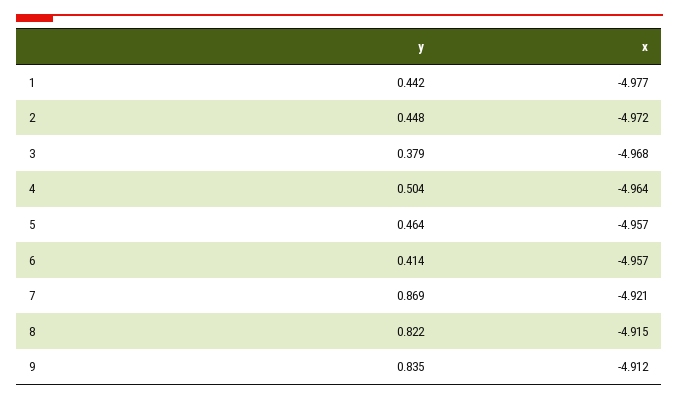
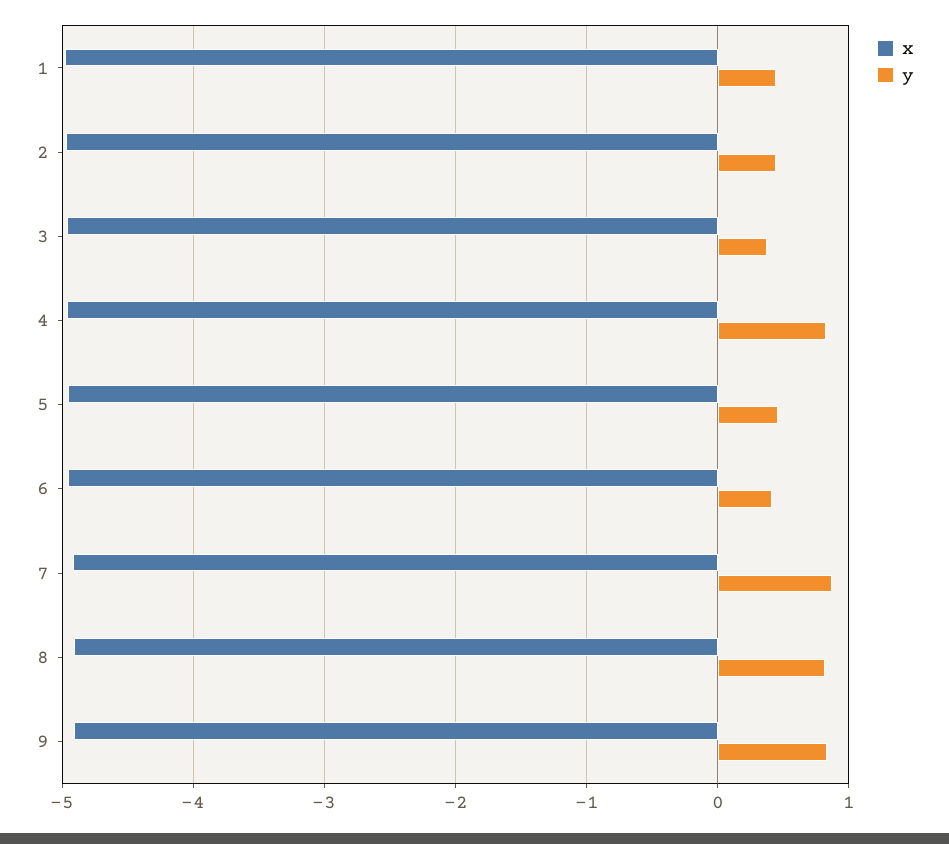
y, 4: 0.504 -> 0.8

